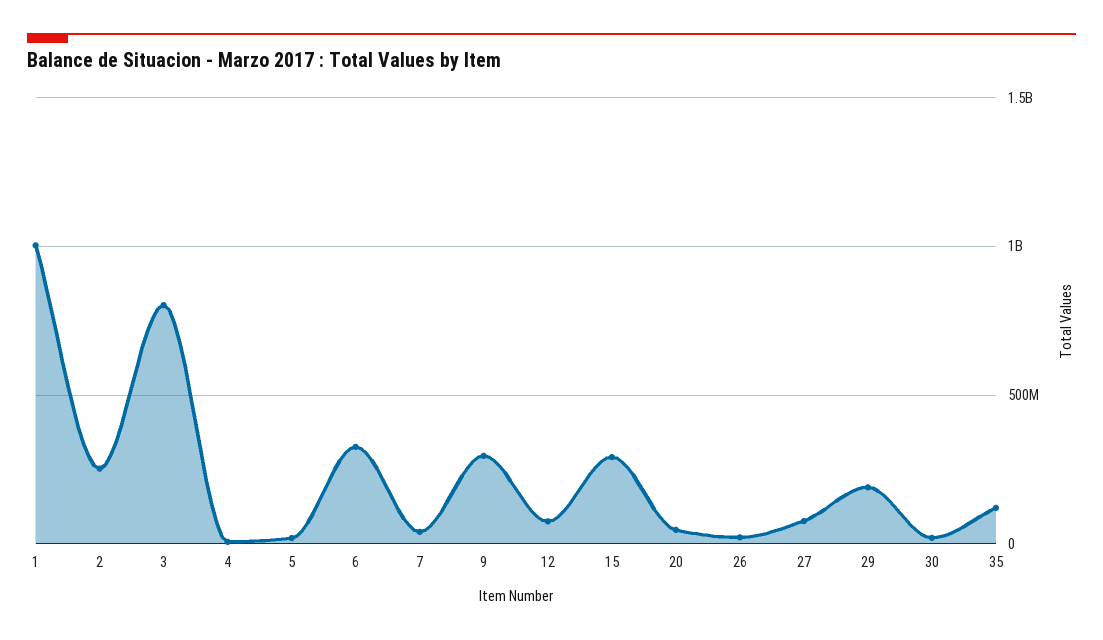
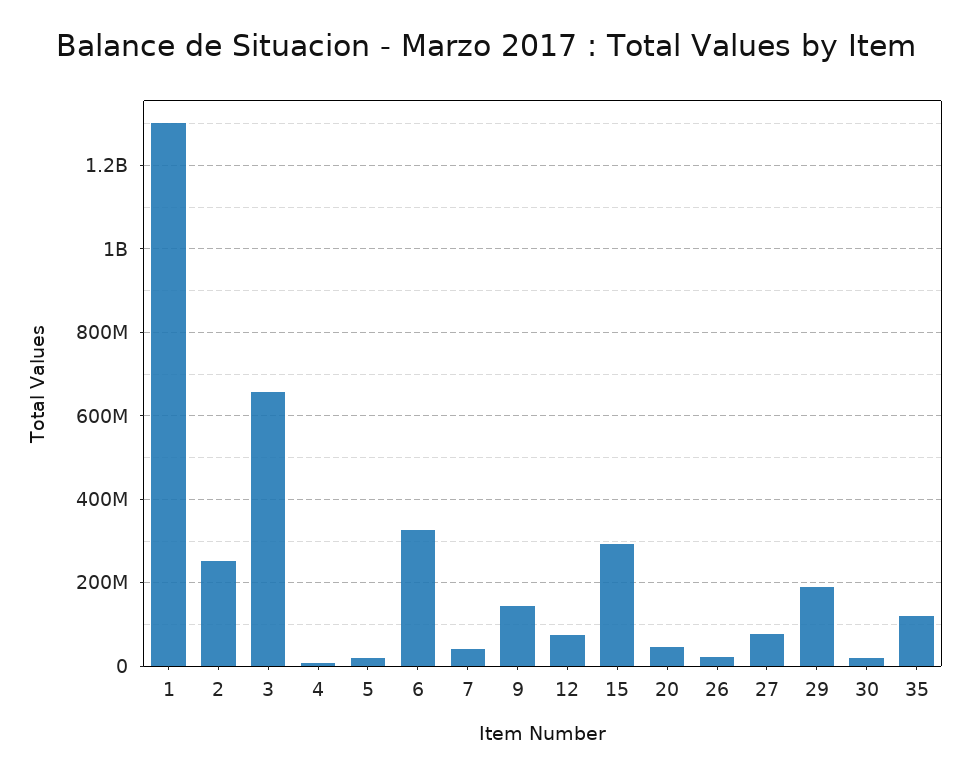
1: 1000000000 -> 1300000000
3: 800000000 -> 660000000
9: 300000000 -> 140000000

